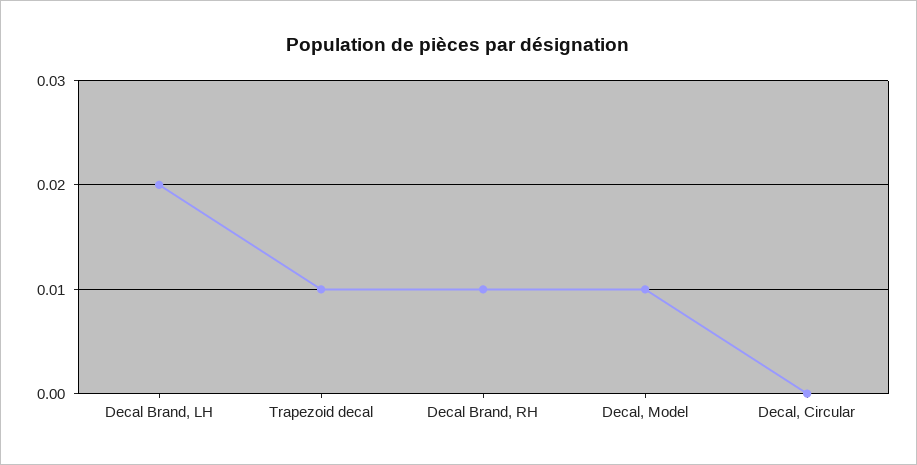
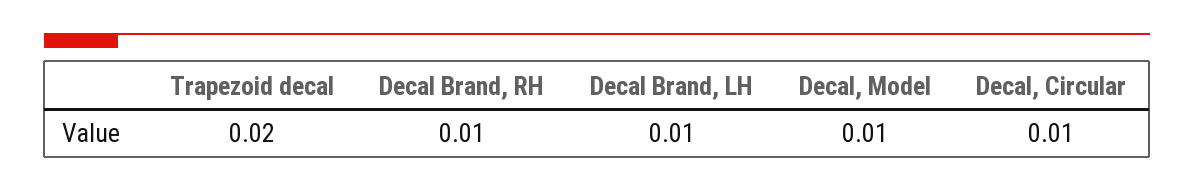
Decal Brand, LH: 0.02 -> 0.01
Trapezoid decal: 0.01 -> 0.02
Decal, Circular: 0 -> 0.01

